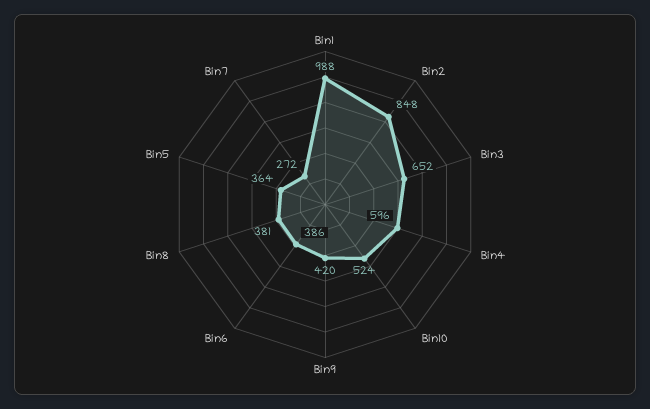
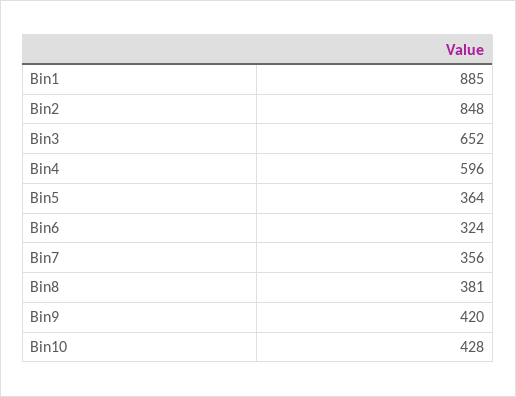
Bin1: 988 -> 885
Bin10: 524 -> 428
Bin6: 386 -> 324
Bin7: 272 -> 356

